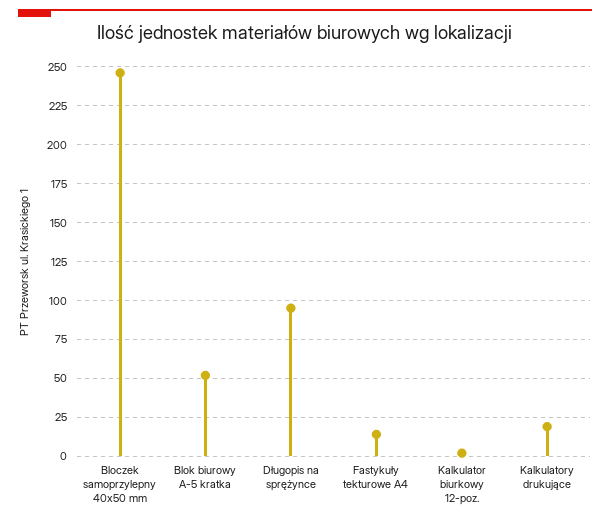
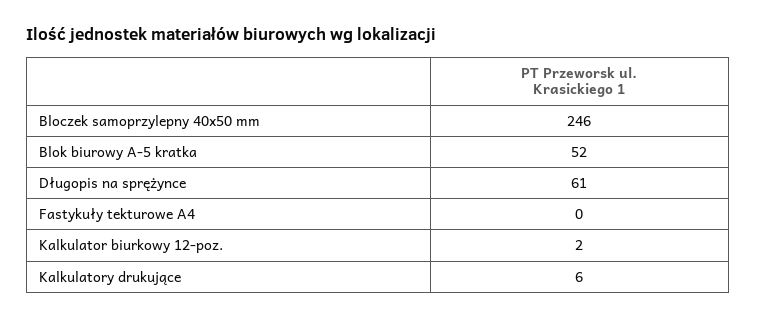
Długopis na sprężynce: 95 -> 61
Fastykuły tekturowe A4: 15 -> 0
Kalkulatory drukujące: 20 -> 6

